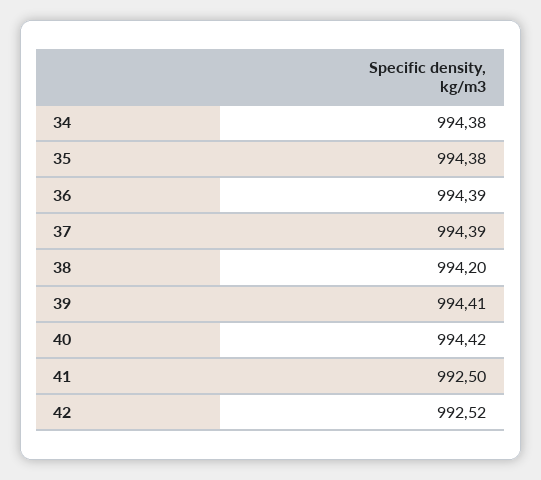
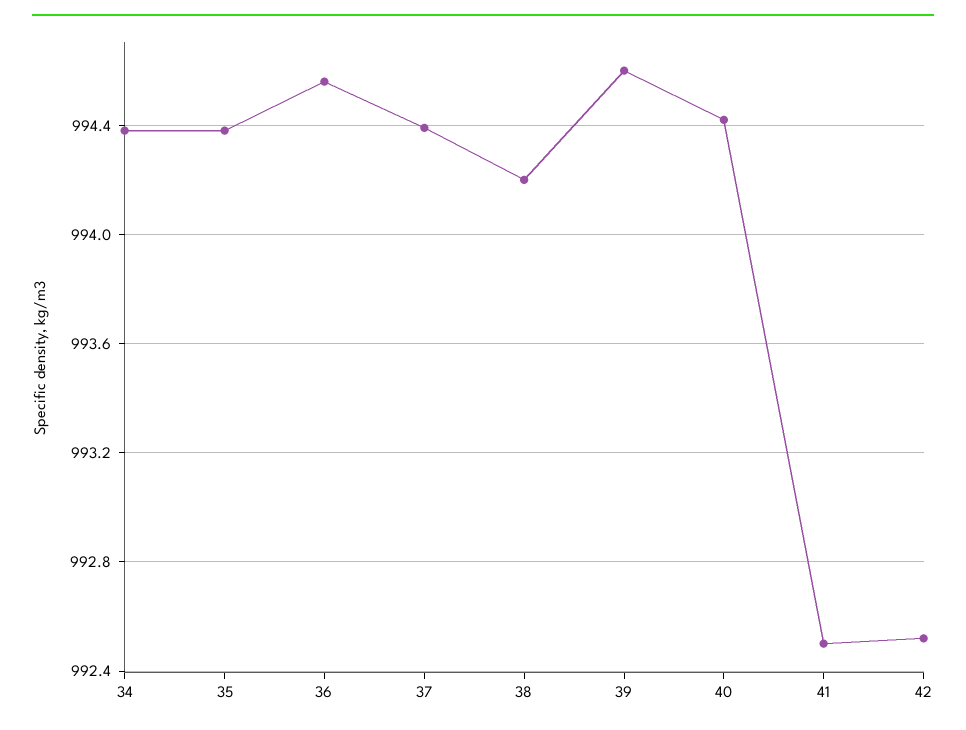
36: 994.39 -> 994.55
39: 994.41 -> 994.6

